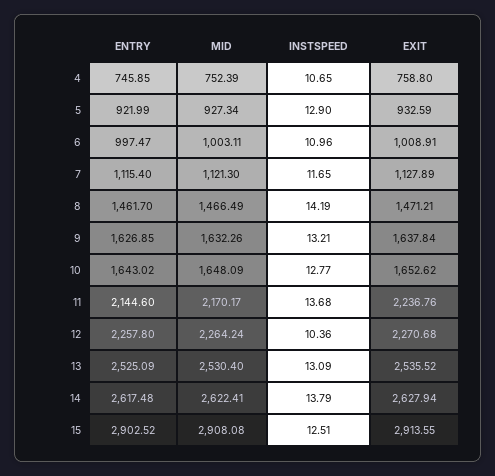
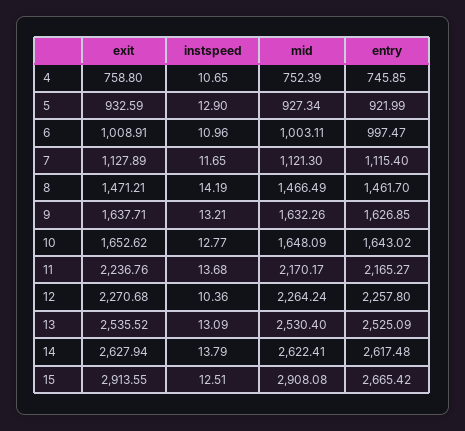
EXIT, 9: 1637.84 -> 1637.71
ENTRY, 11: 2144.6 -> 2165.27
ENTRY, 15: 2902.52 -> 2665.42

